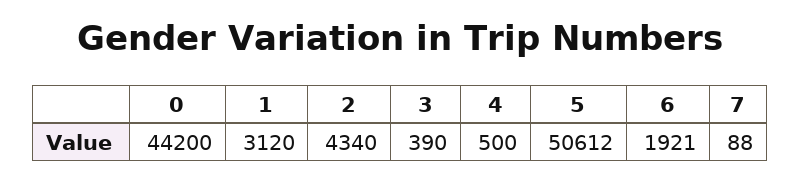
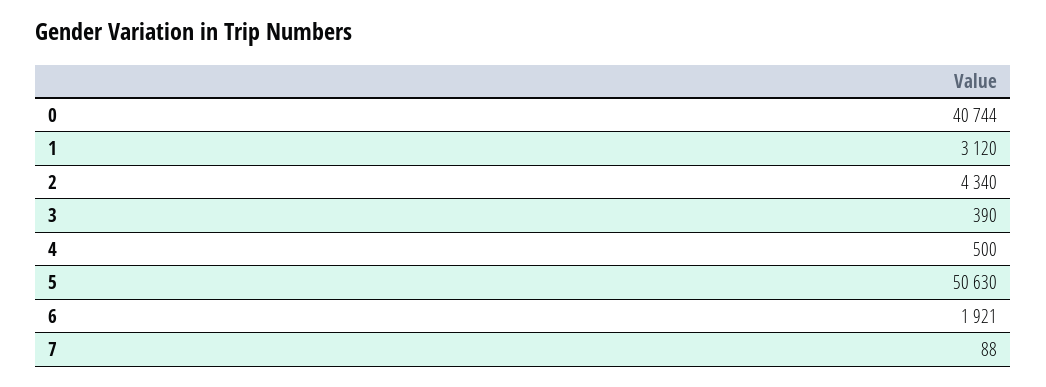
0: 44200 -> 40744
5: 50612 -> 50630

